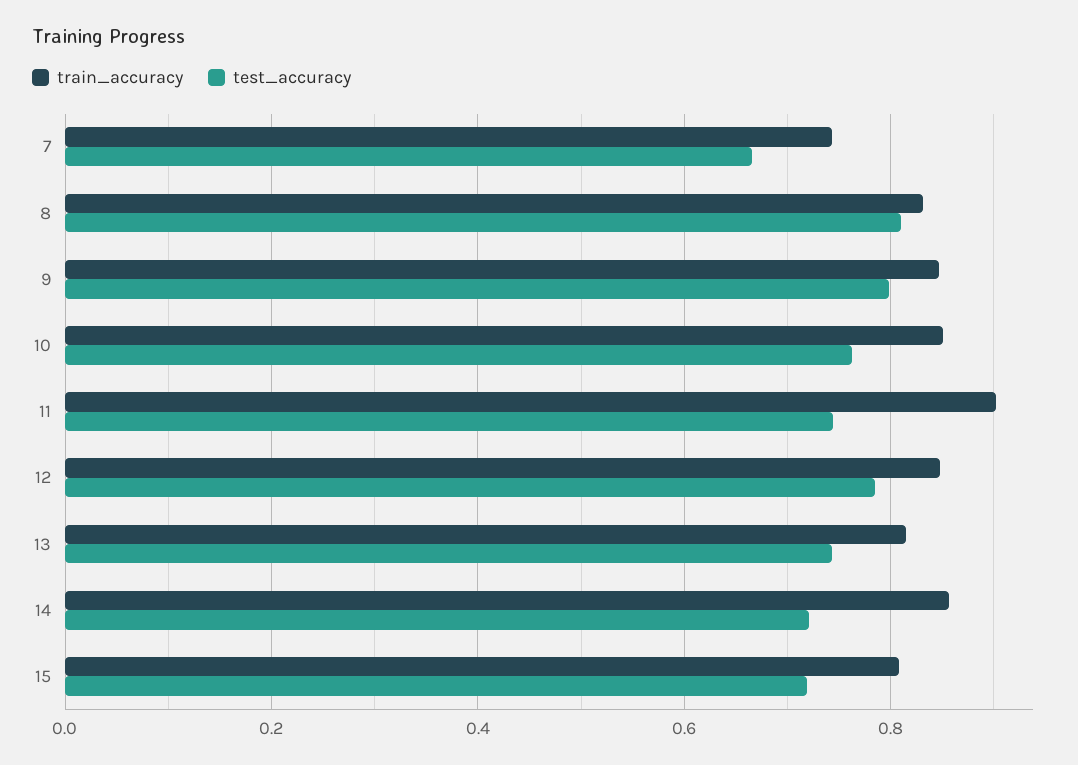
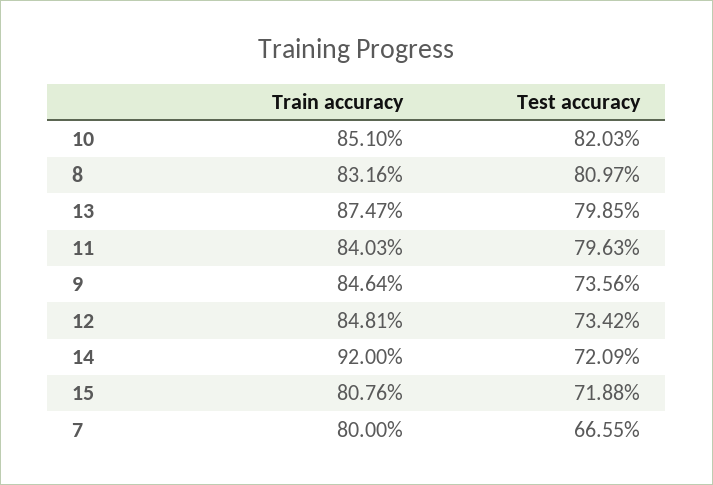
train_accuracy, 7: 0.74 -> 0.8
test_accuracy, 9: 0.8 -> 0.7356
test_accuracy, 10: 0.76 -> 0.8203
train_accuracy, 11: 0.9 -> 0.8403
test_accuracy, 11: 0.74 -> 0.7963
test_accuracy, 12: 0.78 -> 0.7342
train_accuracy, 13: 0.82 -> 0.8747
test_accuracy, 13: 0.74 -> 0.7985
train_accuracy, 14: 0.86 -> 0.92

